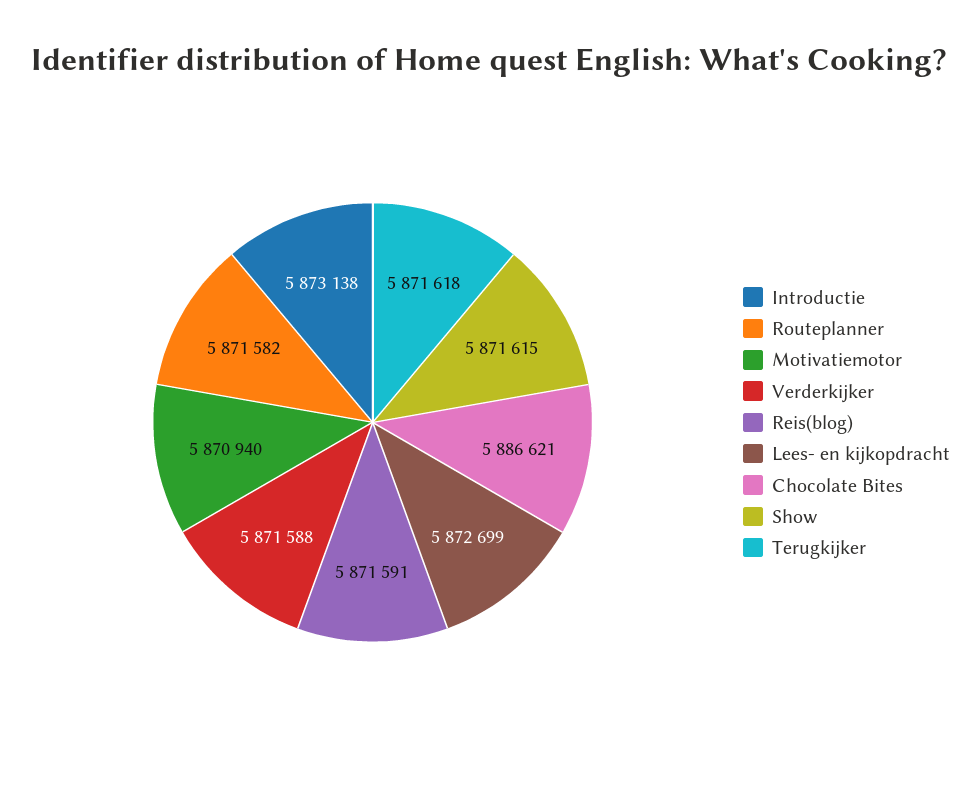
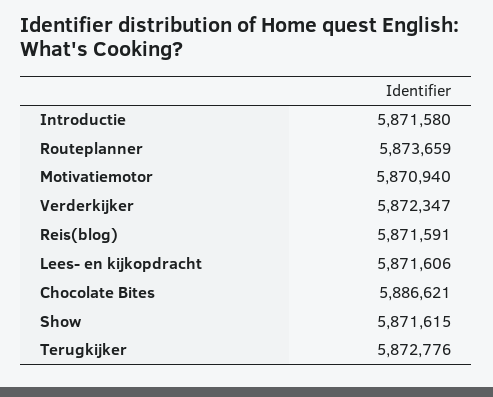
Introductie: 5873138 -> 5871580
Routeplanner: 5871582 -> 5873659
Verderkijker: 5871588 -> 5872347
Lees- en kijkopdracht: 5872699 -> 5871606
Terugkijker: 5871618 -> 5872776

